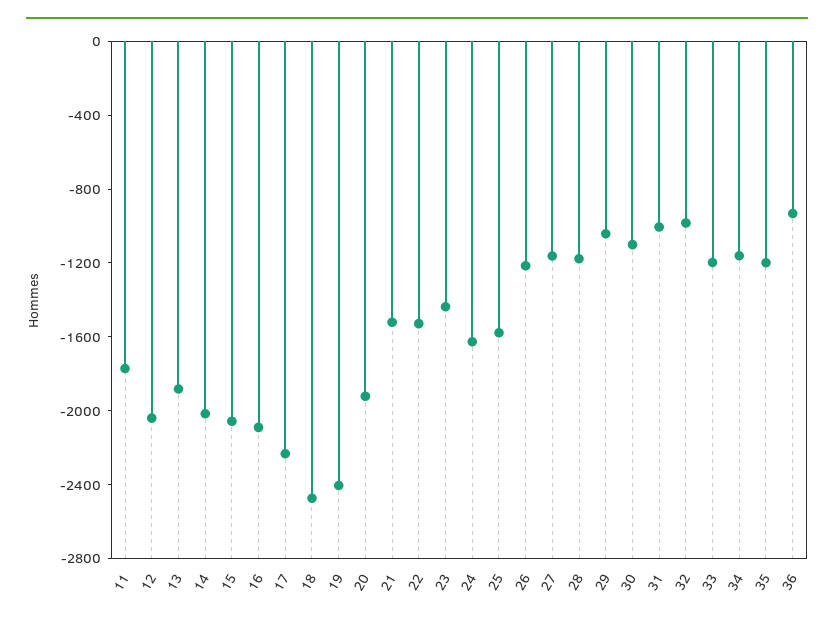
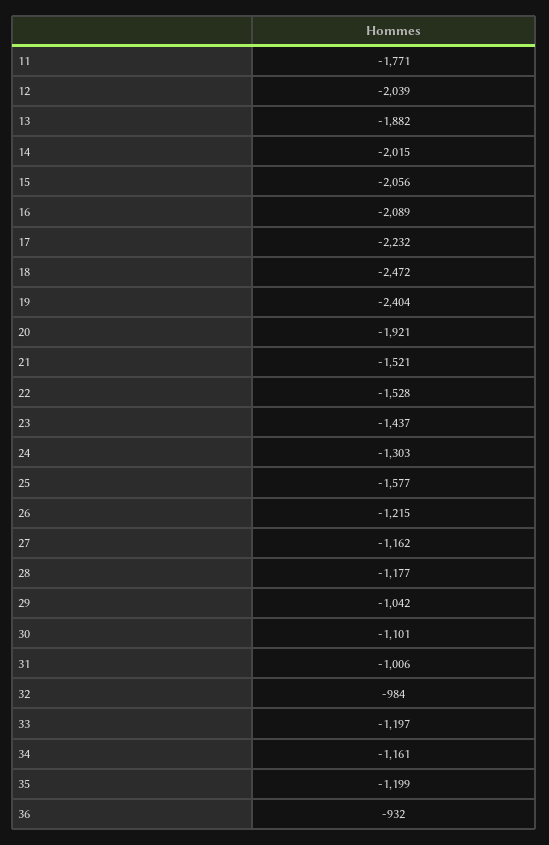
24: -1600 -> -1303

